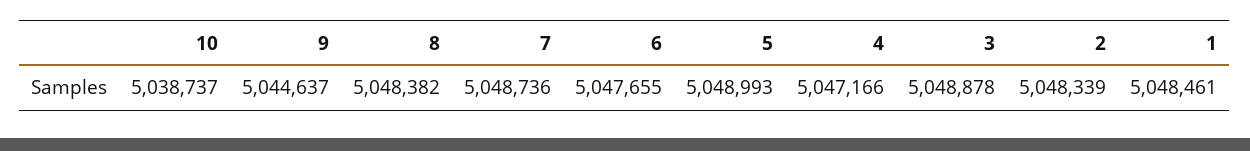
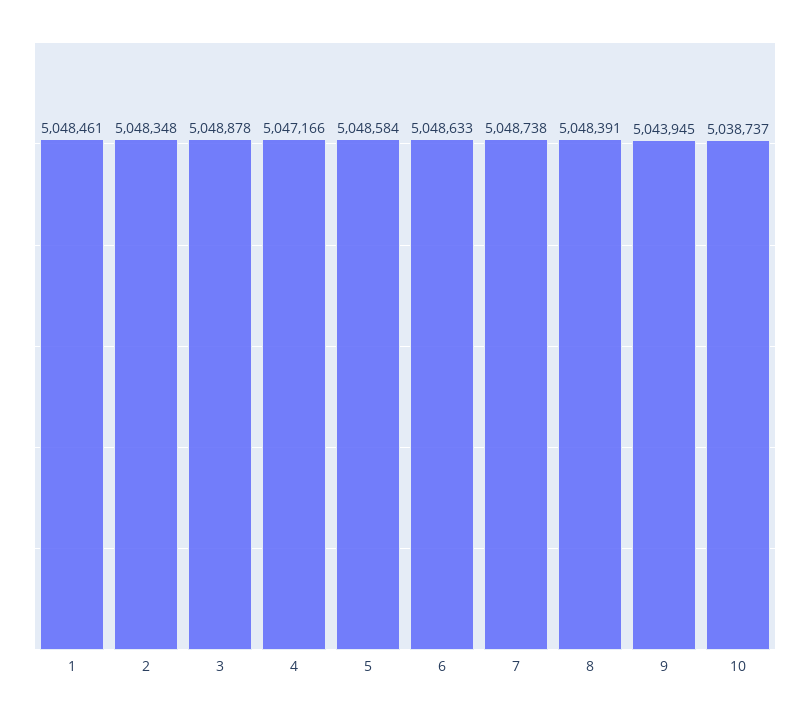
9: 5044637 -> 5043945
8: 5048382 -> 5048391
7: 5048736 -> 5048738
6: 5047655 -> 5048633
5: 5048993 -> 5048584
2: 5048339 -> 5048348

